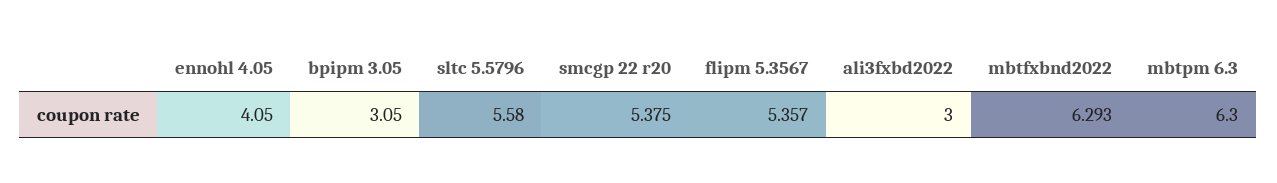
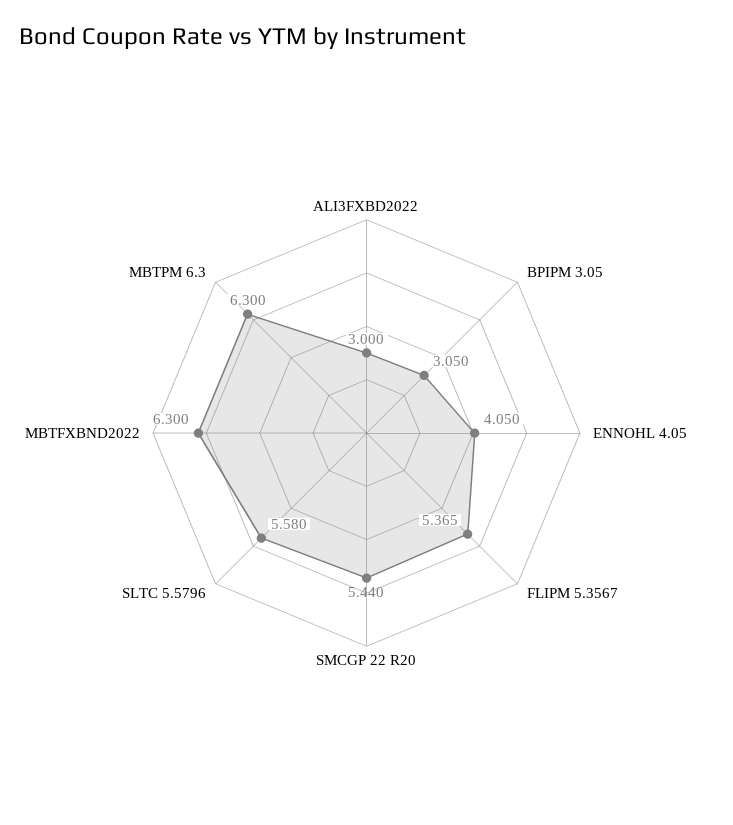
smcgp 22 r20: 5.375 -> 5.44
flipm 5.3567: 5.357 -> 5.365
mbtfxbnd2022: 6.293 -> 6.3

